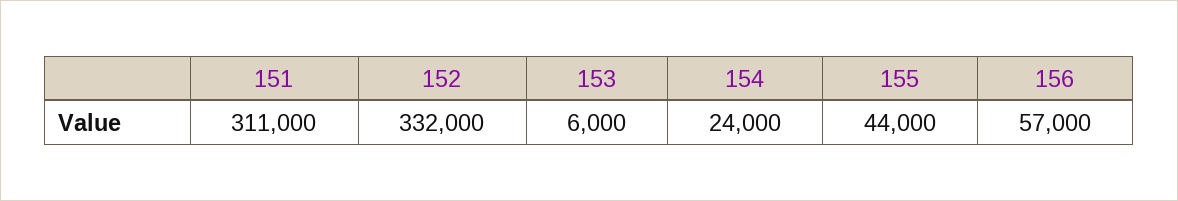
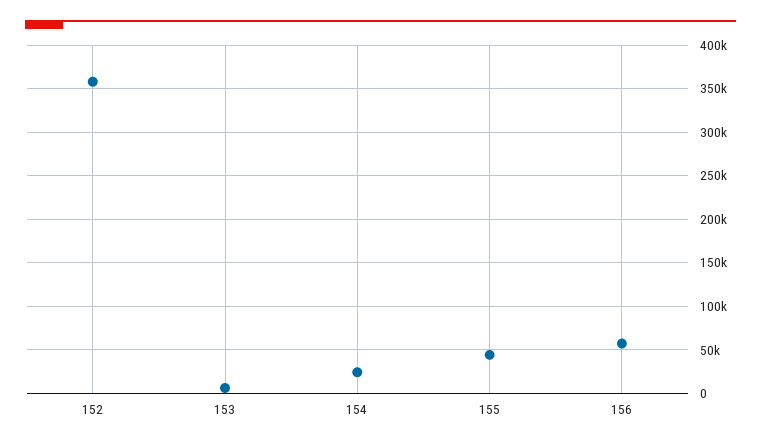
151: 311000 -> none
152: 332000 -> 360000

